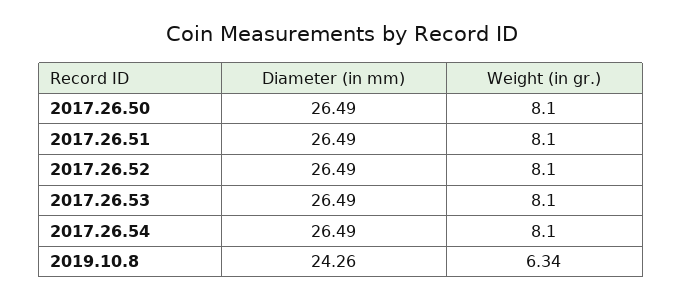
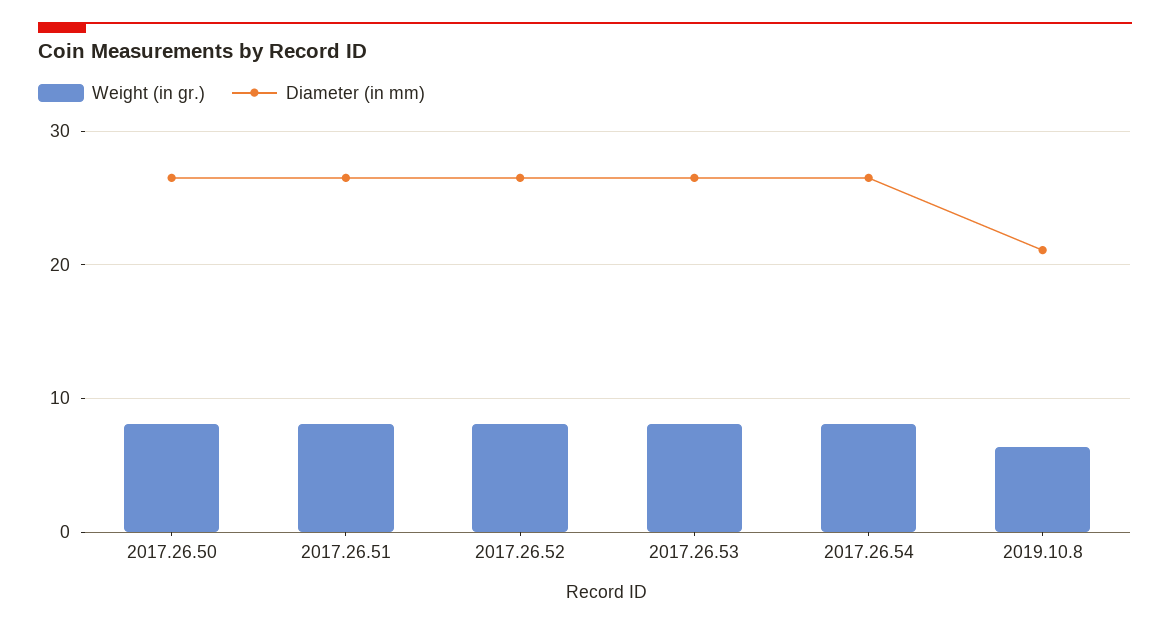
Diameter (in mm), 2019.10.8: 24.26 -> 21

